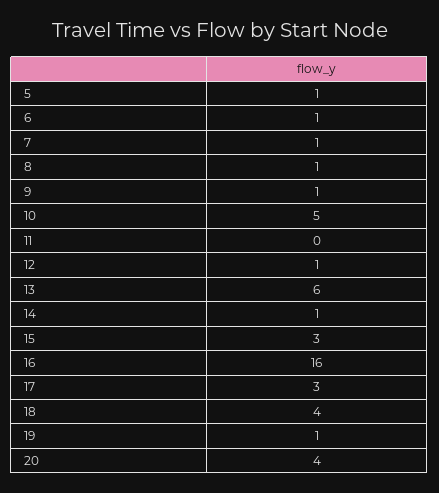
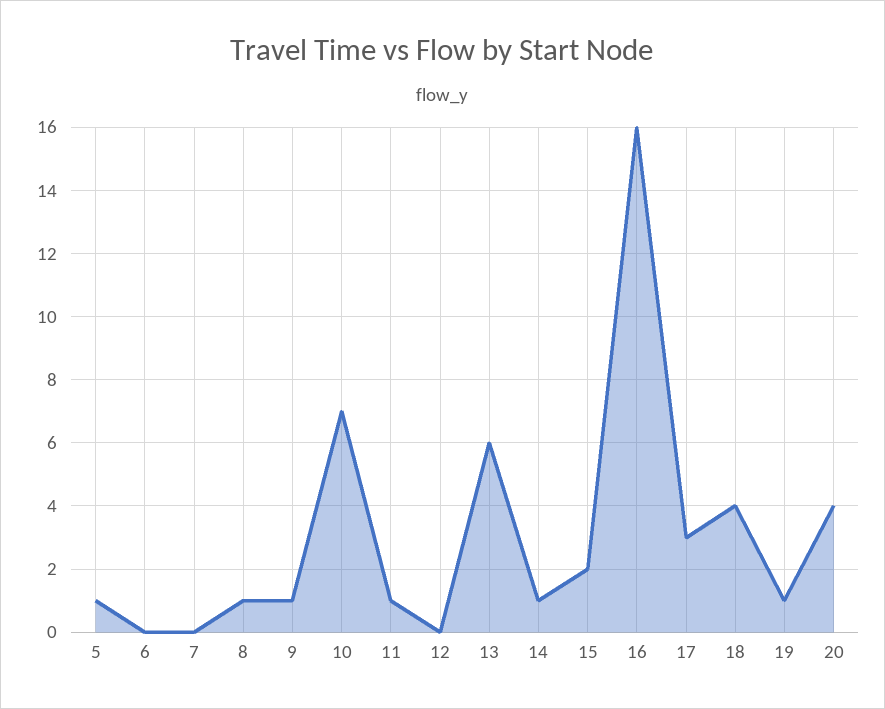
6: 1 -> 0
7: 1 -> 0
10: 5 -> 7
11: 0 -> 1
12: 1 -> 0
15: 3 -> 2

